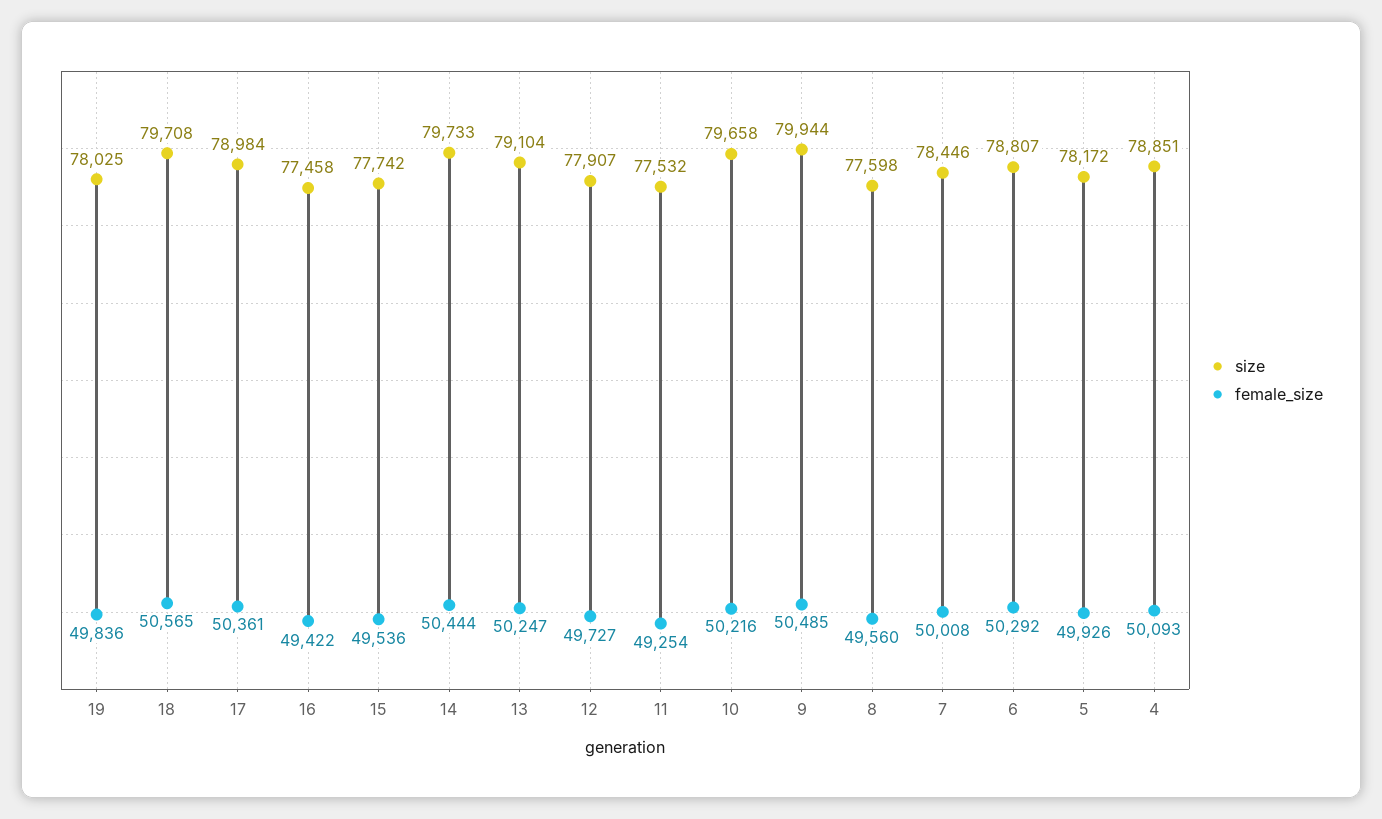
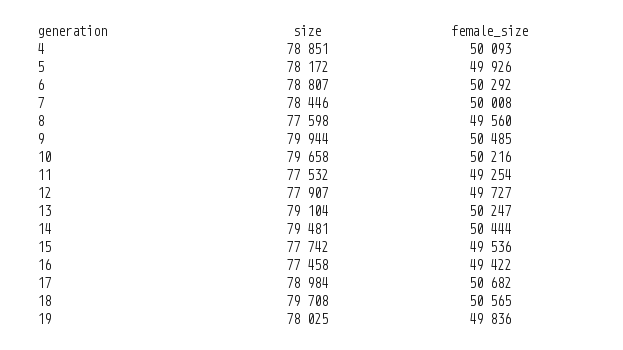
female_size, 17: 50361 -> 50682
size, 14: 79733 -> 79481

